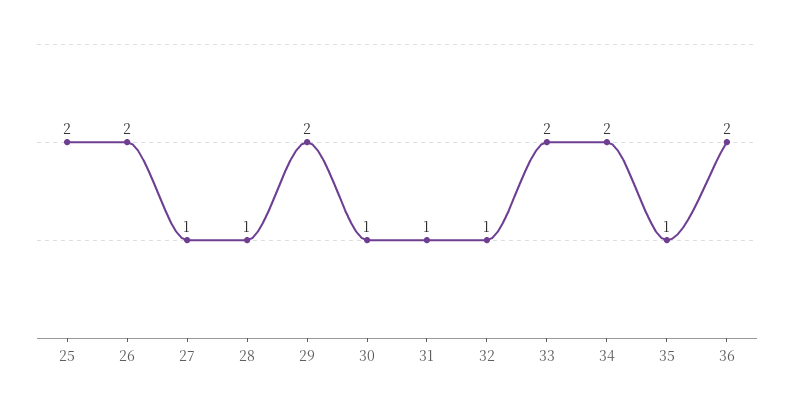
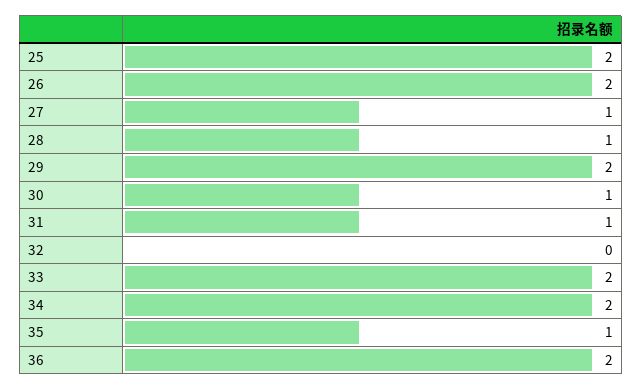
32: 1 -> 0

